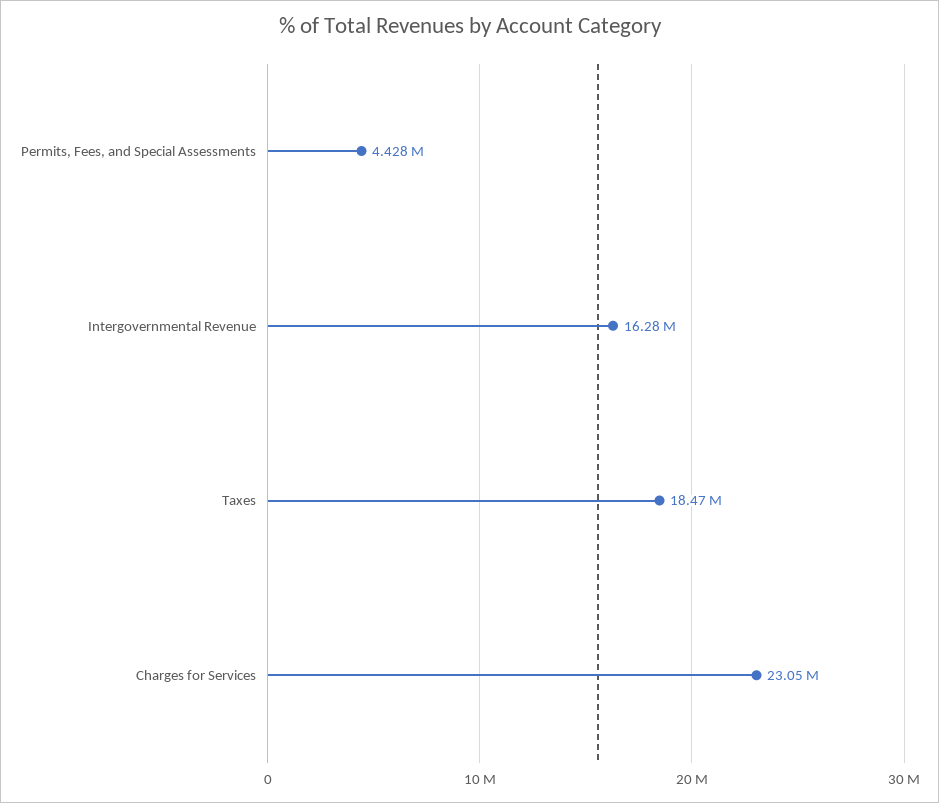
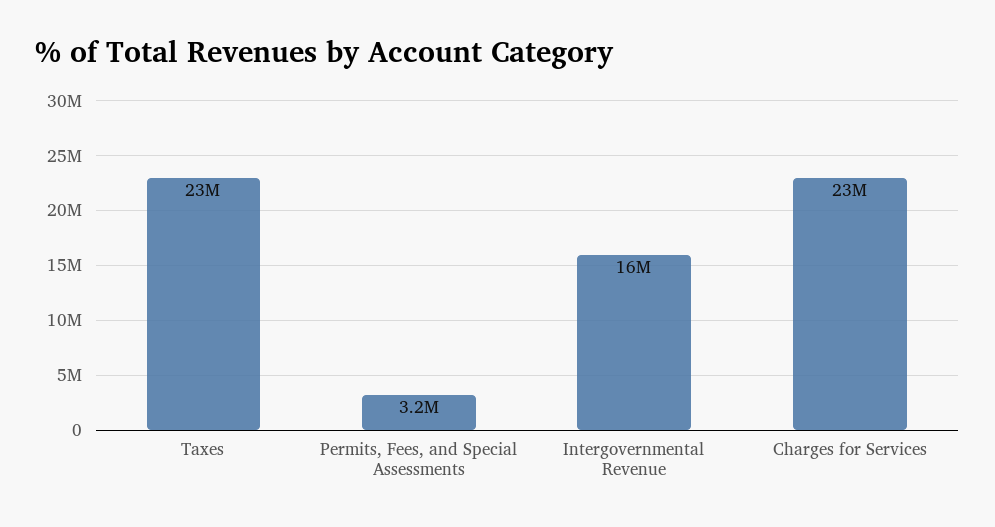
Permits, Fees, and Special Assessments: 4428000 -> 3200000
Taxes: 18470000 -> 23000000

